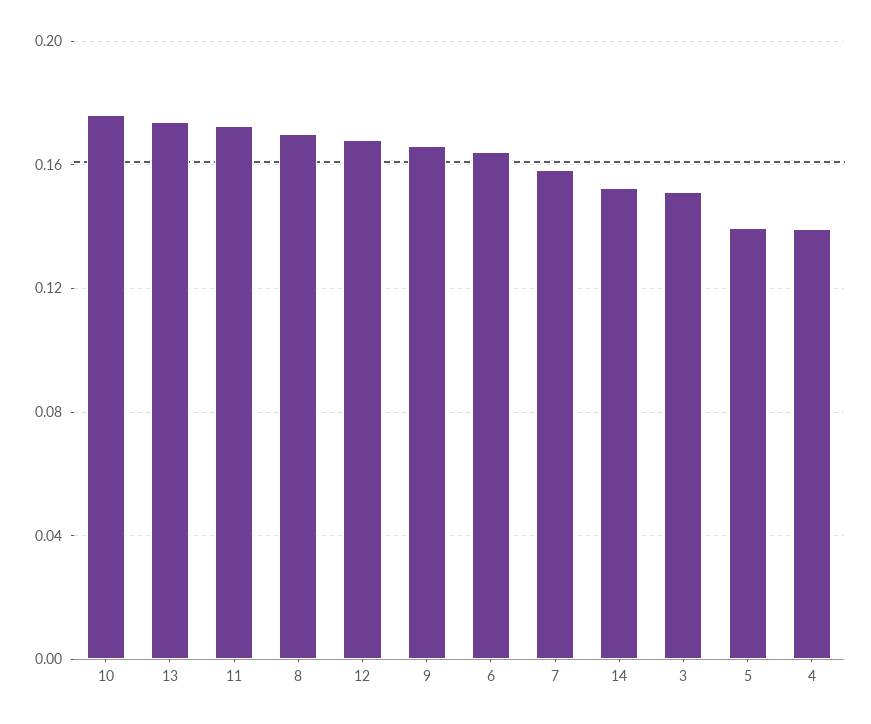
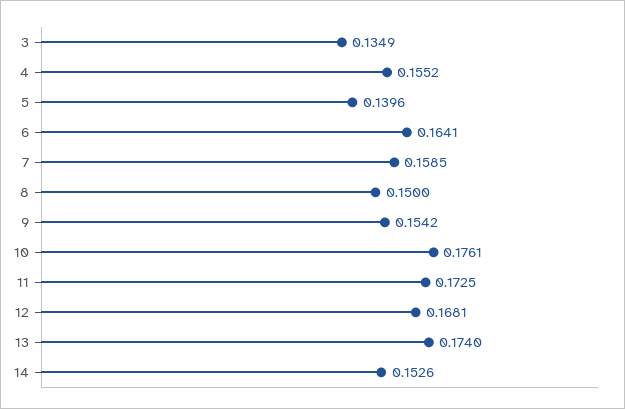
8: 0.17 -> 0.15
9: 0.165 -> 0.1542
3: 0.15 -> 0.1349
4: 0.14 -> 0.1552

